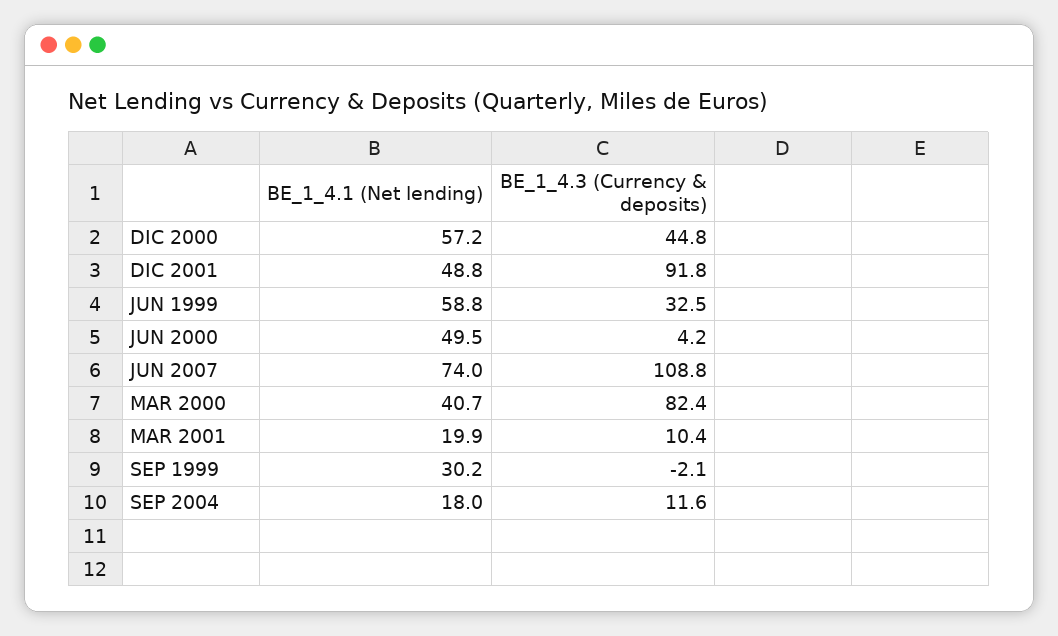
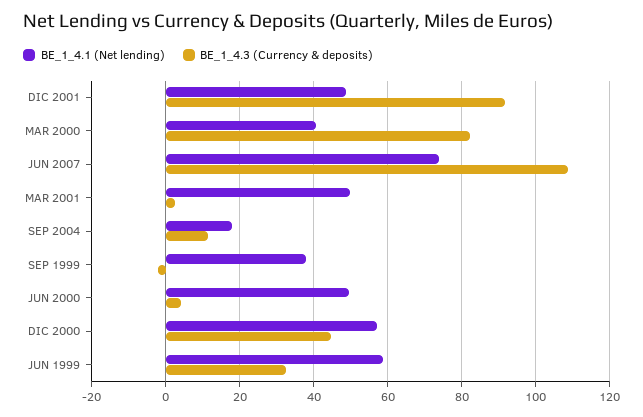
BE_1_4.1 (Net lending), MAR 2001: 19.9 -> 50
BE_1_4.3 (Currency & deposits), MAR 2001: 10.4 -> 2
BE_1_4.1 (Net lending), SEP 1999: 30.2 -> 38

